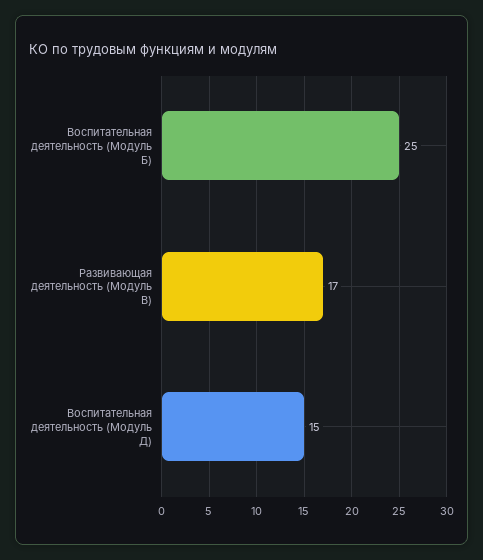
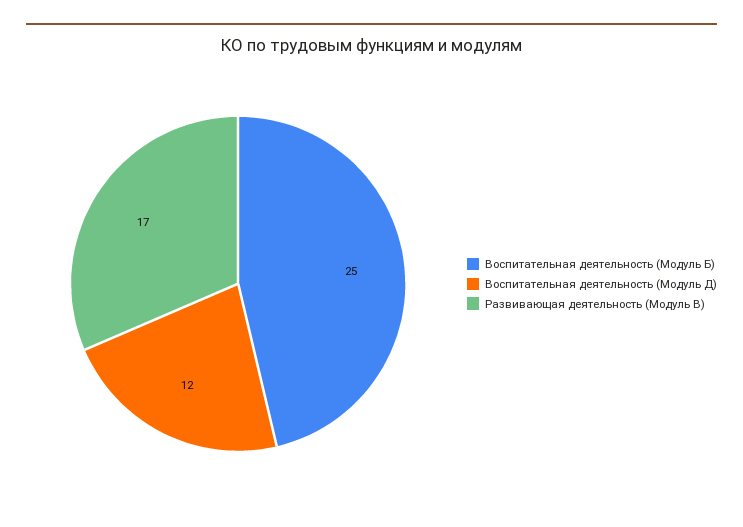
Воспитательная деятельность (Модуль Д): 15 -> 12

